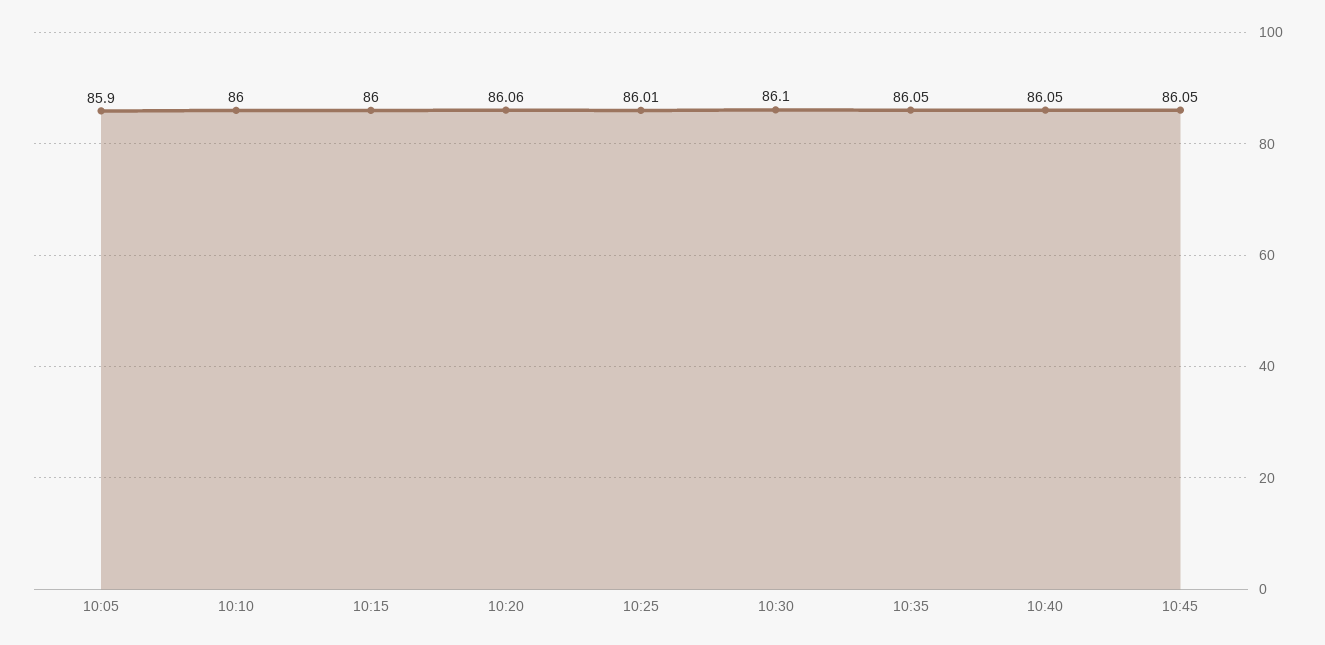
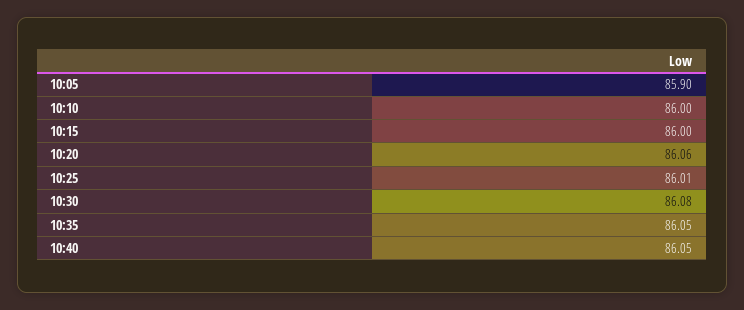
10:30: 86.1 -> 86.08
10:45: 86.05 -> none

